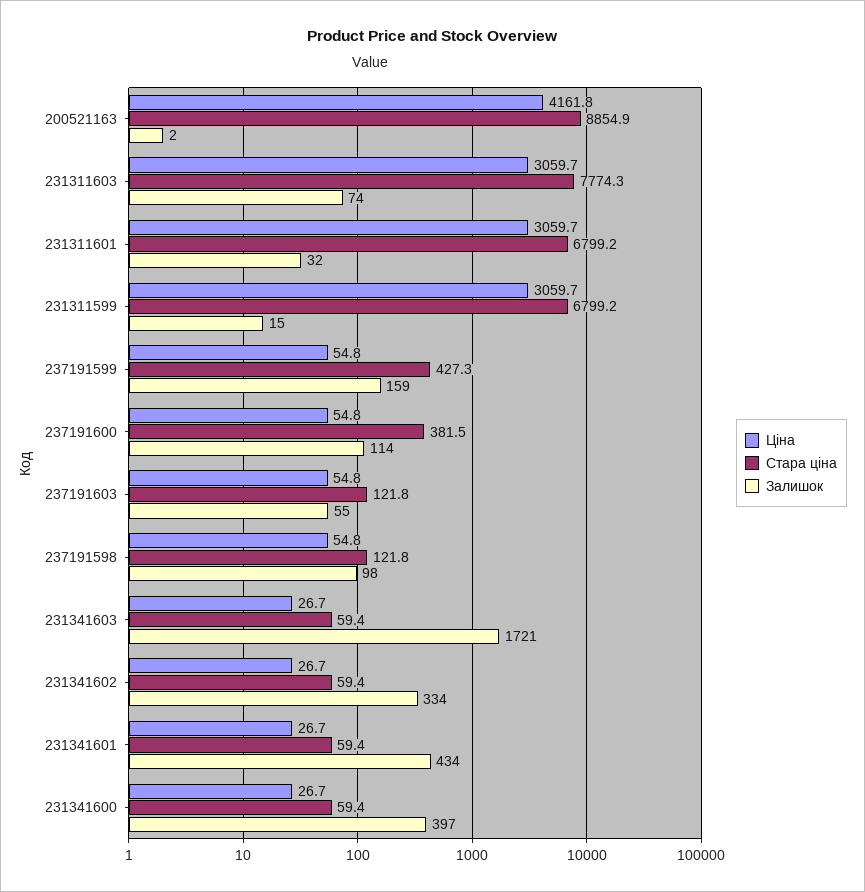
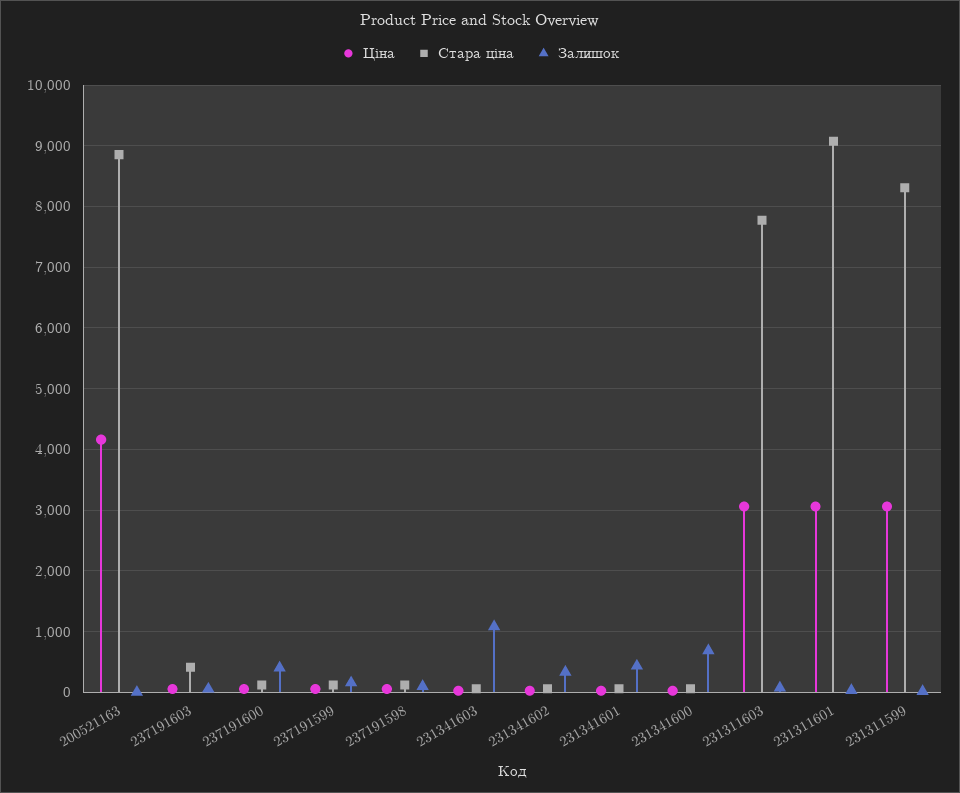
Стара ціна, 231311601: 6799.2 -> 9100
Стара ціна, 231311599: 6799.2 -> 8300
Стара ціна, 237191599: 427.3 -> 100
Стара ціна, 237191600: 381.5 -> 100
Залишок, 237191600: 114 -> 400
Стара ціна, 237191603: 121.8 -> 400
Залишок, 231341603: 1721 -> 1100
Залишок, 231341600: 397 -> 700

